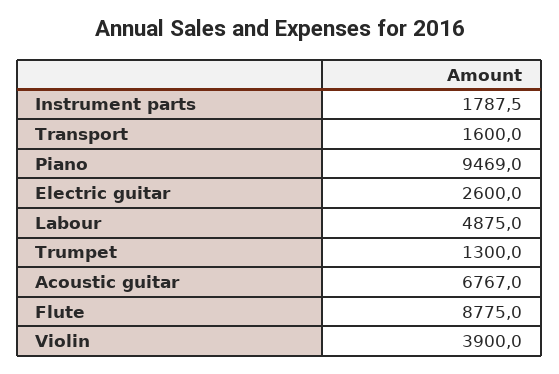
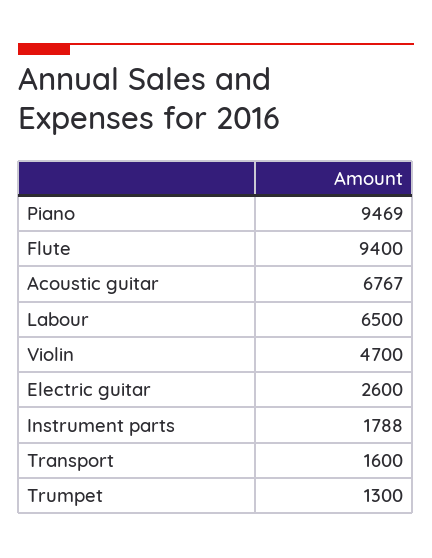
Labour: 4875 -> 6500
Flute: 8775 -> 9400
Violin: 3900 -> 4700

